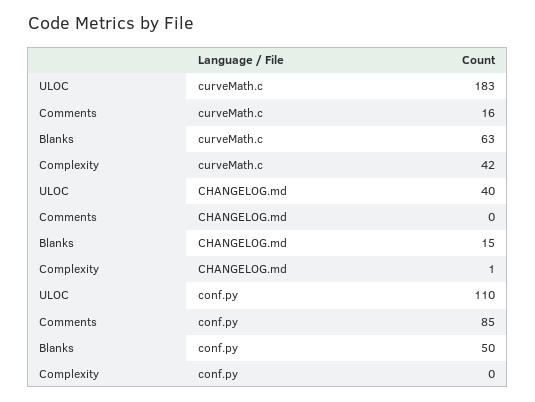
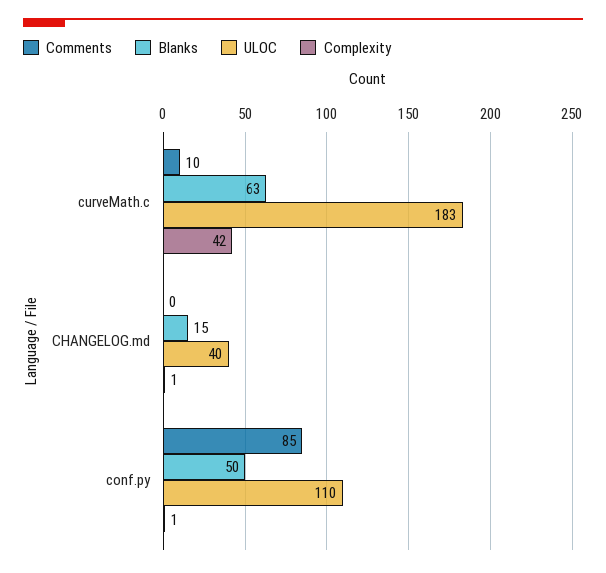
Comments, curveMath.c: 16 -> 10
Complexity, conf.py: 0 -> 1

